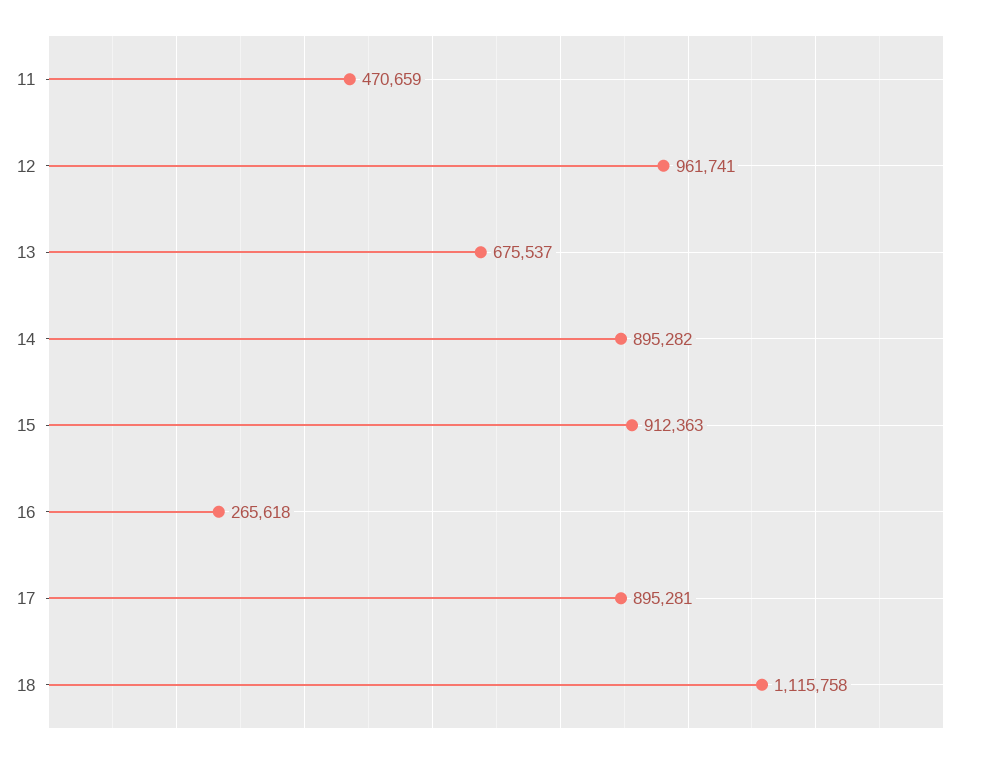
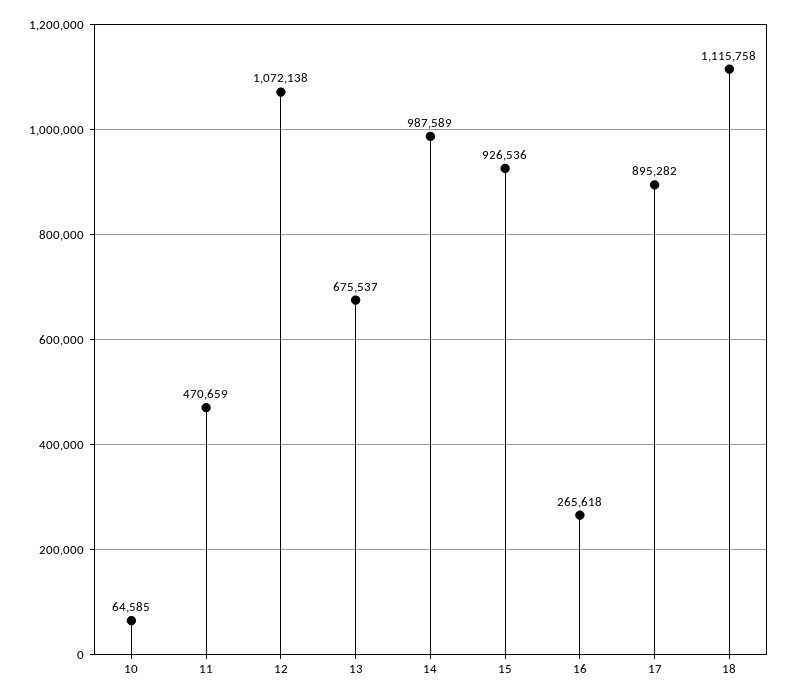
12: 961741 -> 1072138
14: 895282 -> 987589
15: 912363 -> 926536
17: 895281 -> 895282
10: none -> 64585

